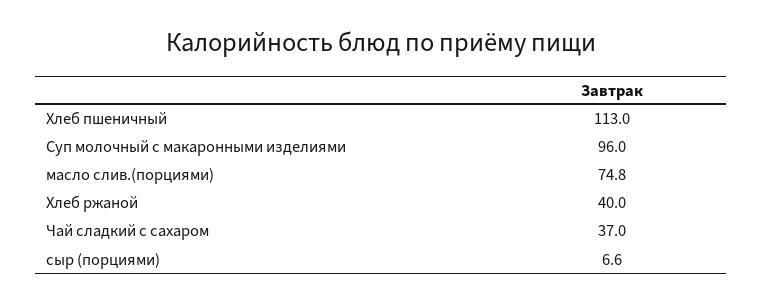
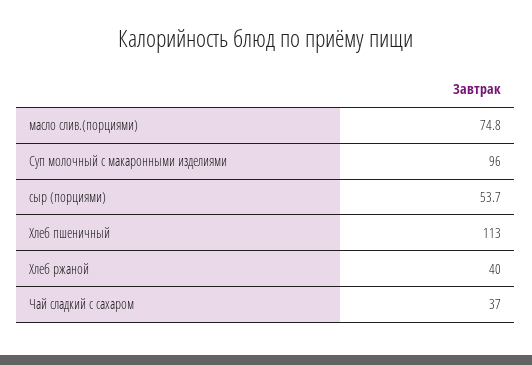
сыр (порциями): 6.6 -> 53.7

